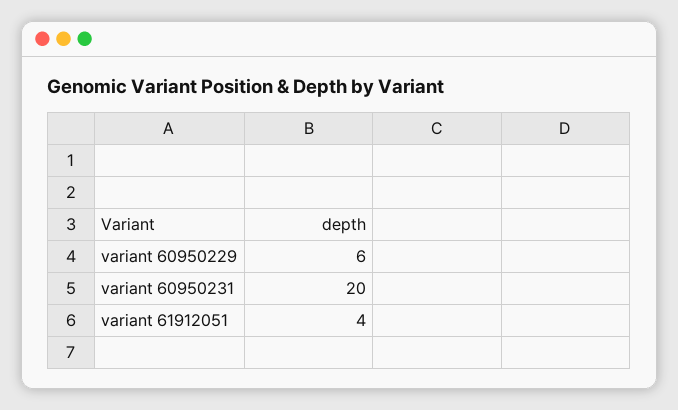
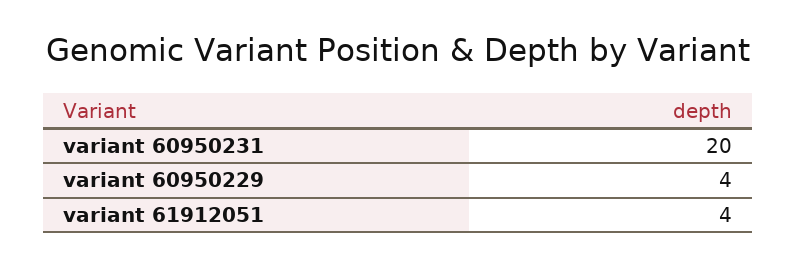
variant 60950229: 6 -> 4

